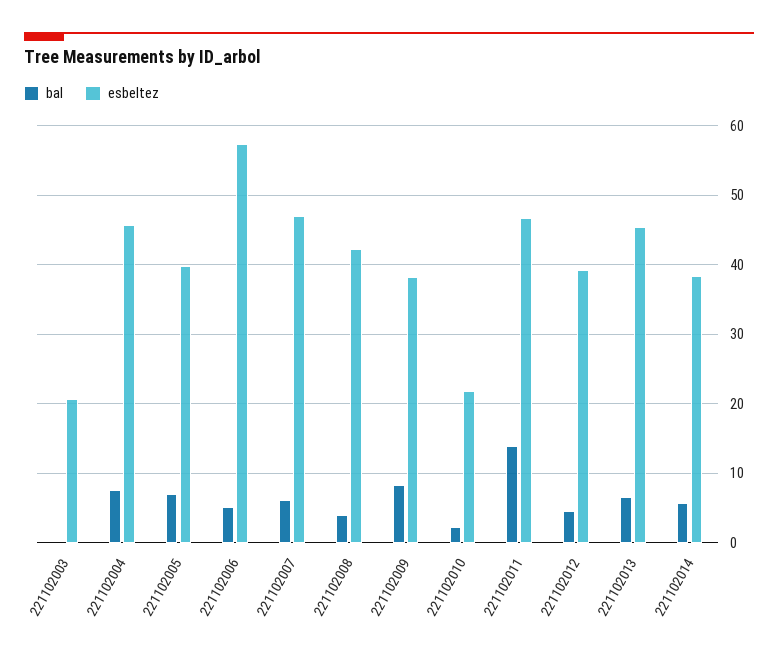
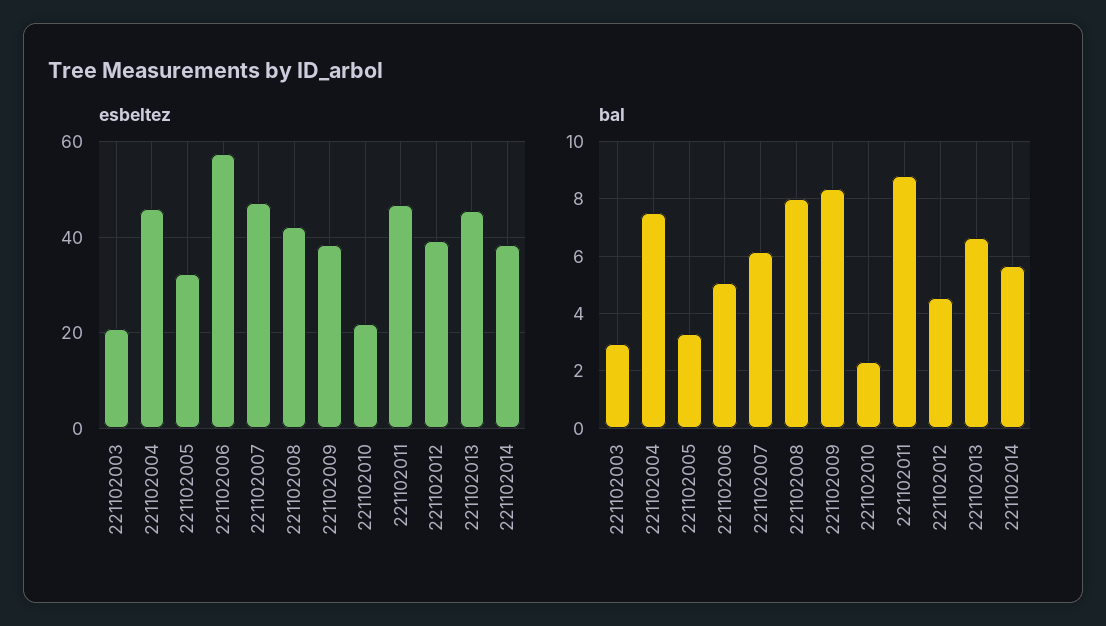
bal, 221102003: 0 -> 3
bal, 221102005: 7 -> 3.25
esbeltez, 221102005: 40 -> 32
bal, 221102008: 4 -> 8
bal, 221102011: 14 -> 8.75

